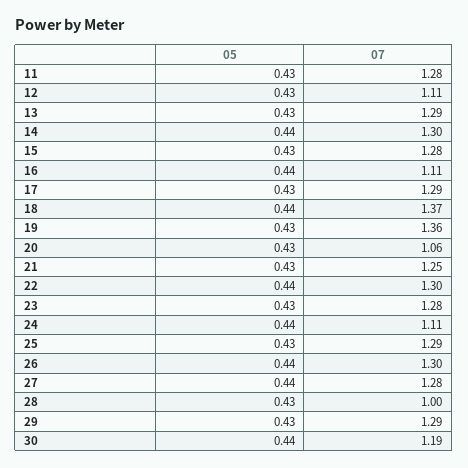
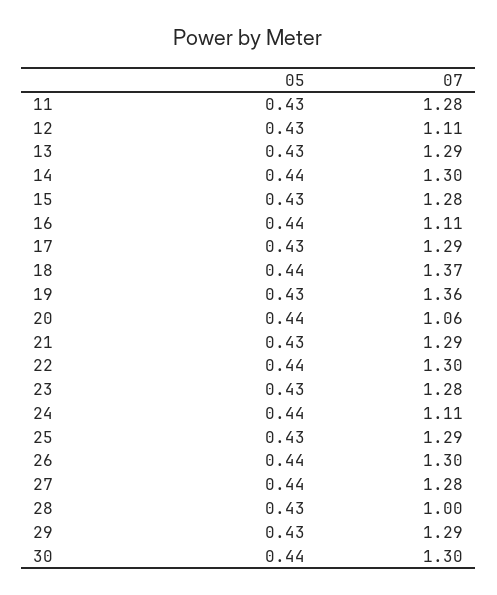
05, 20: 0.43 -> 0.44
07, 21: 1.25 -> 1.29
07, 30: 1.19 -> 1.3

